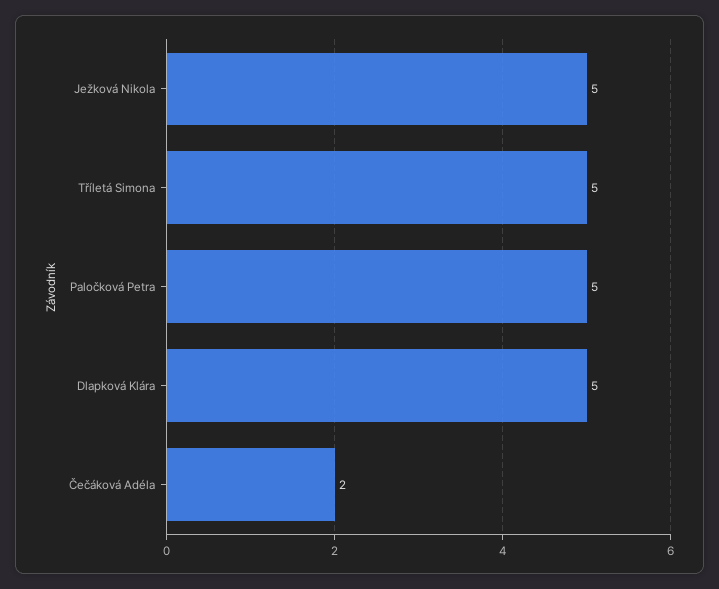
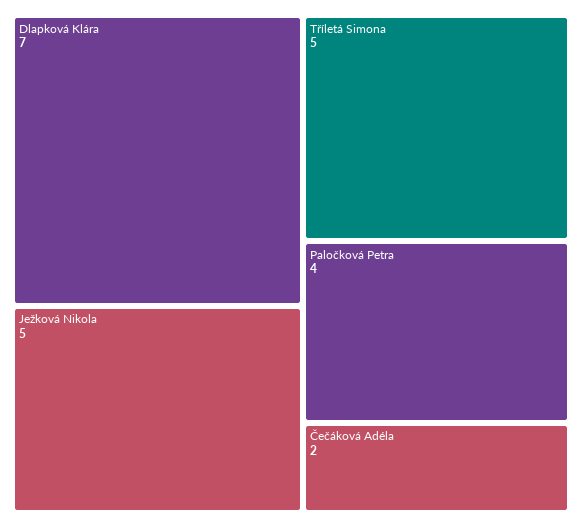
Paločková Petra: 5 -> 4
Dlapková Klára: 5 -> 7

